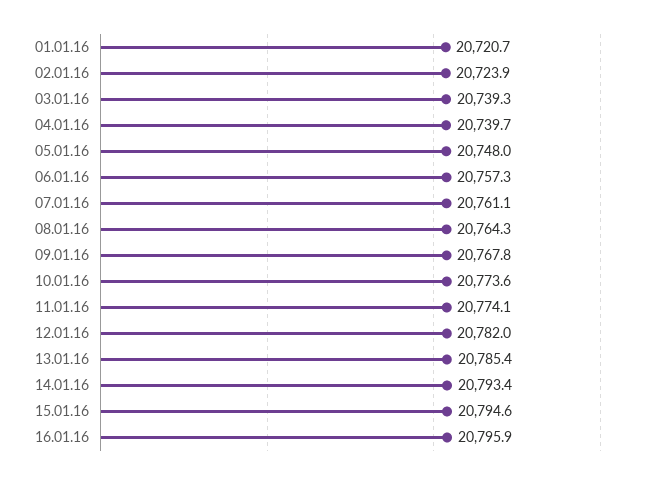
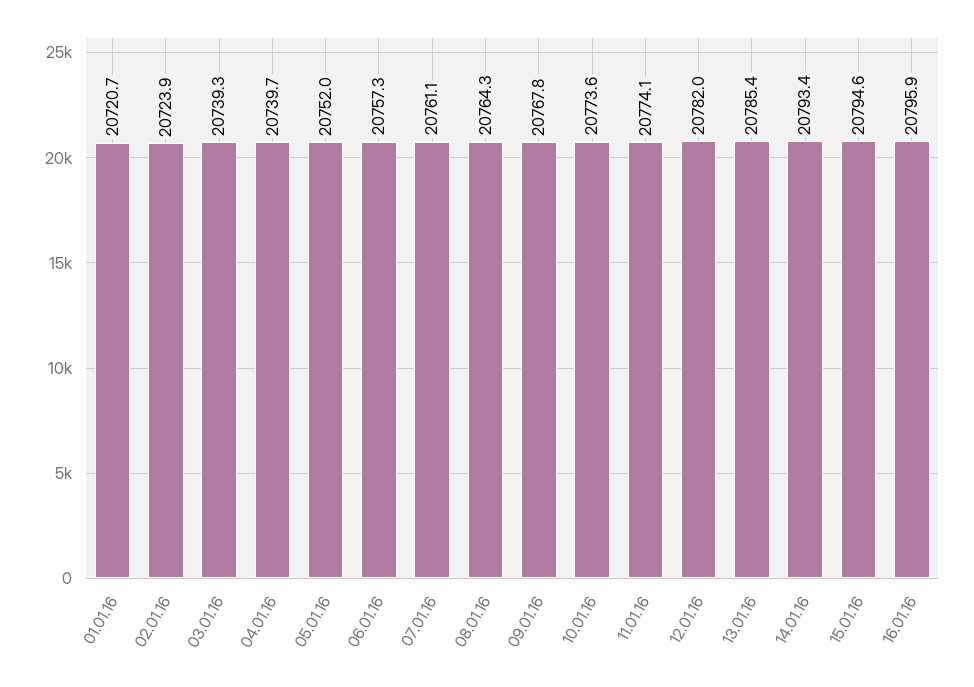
05.01.16: 20748 -> 20752

